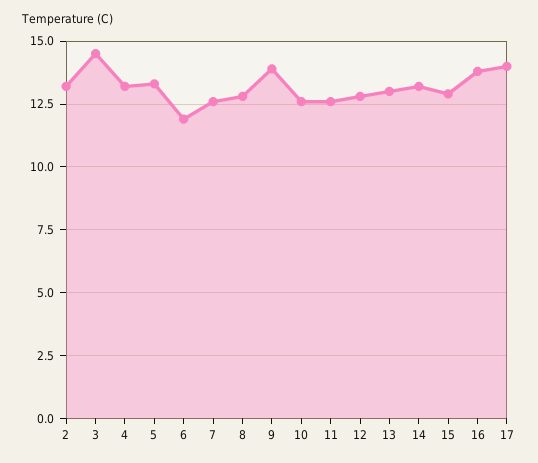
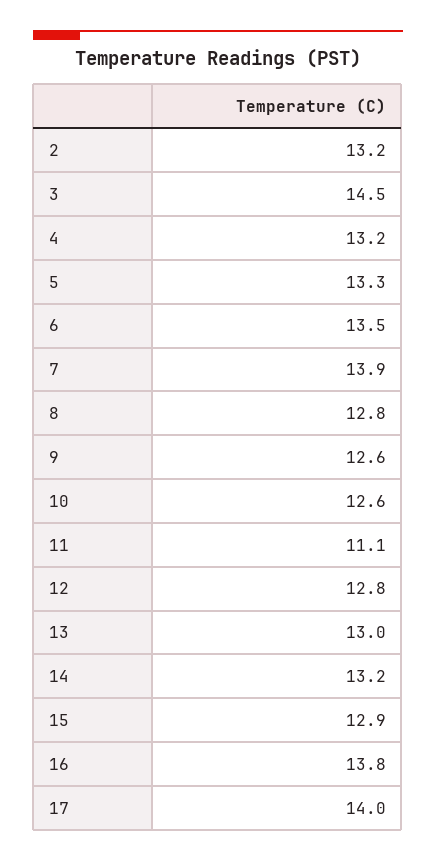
6: 12 -> 13.5
7: 12.5 -> 13.9
9: 14 -> 12.6
11: 12.5 -> 11.1

